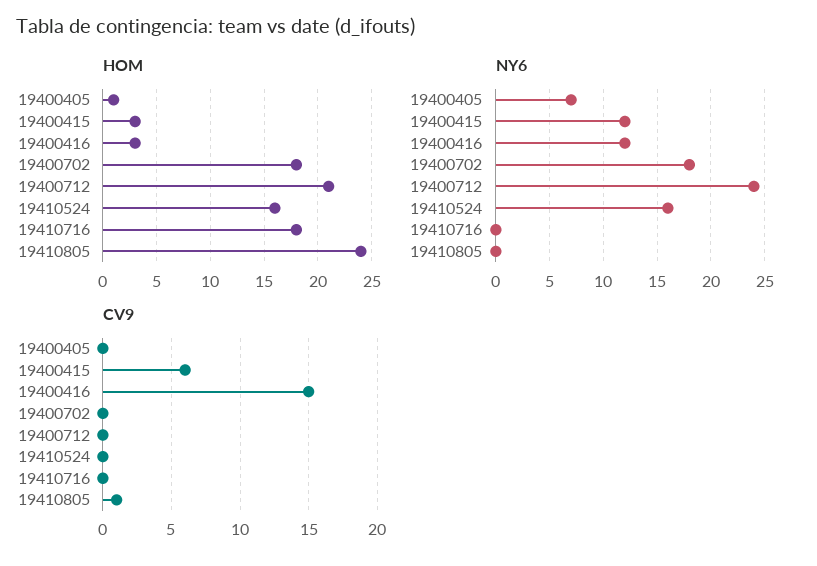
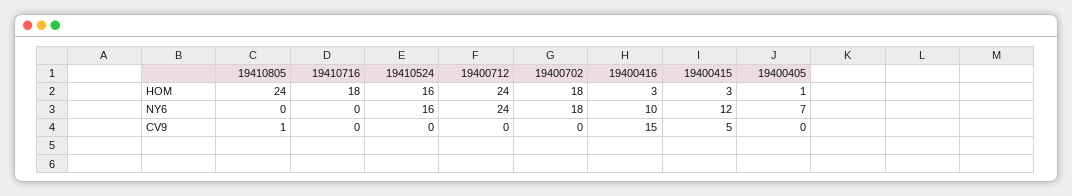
HOM, 19400712: 21 -> 24
NY6, 19400416: 12 -> 10
CV9, 19400415: 6 -> 5

